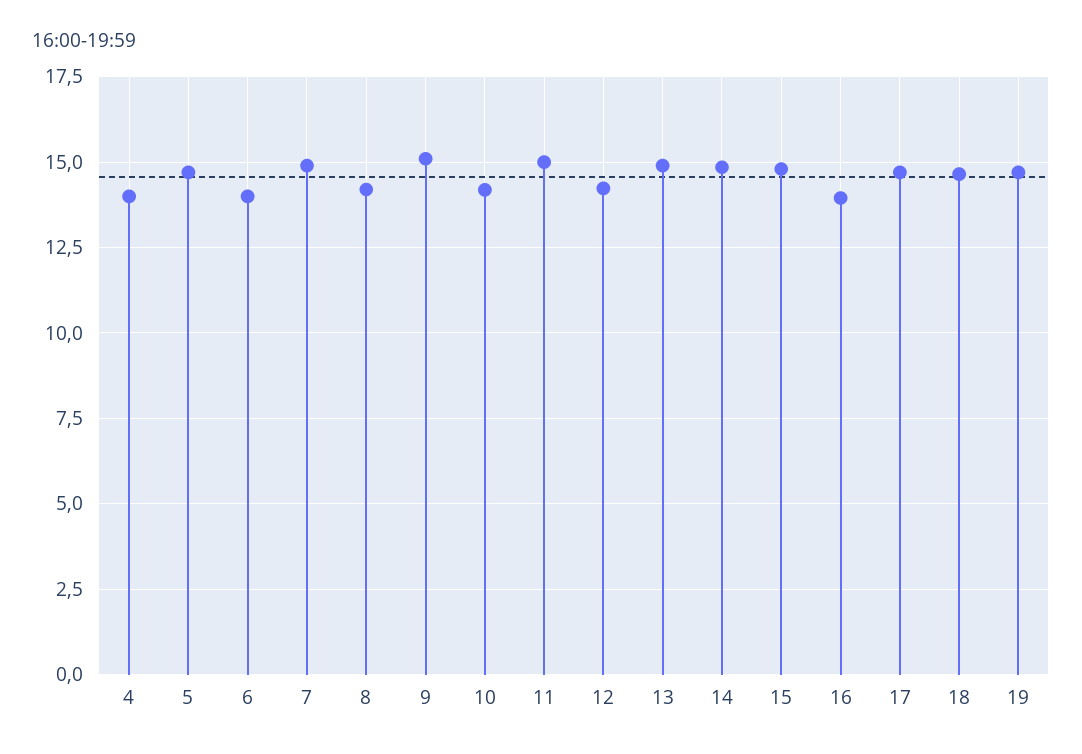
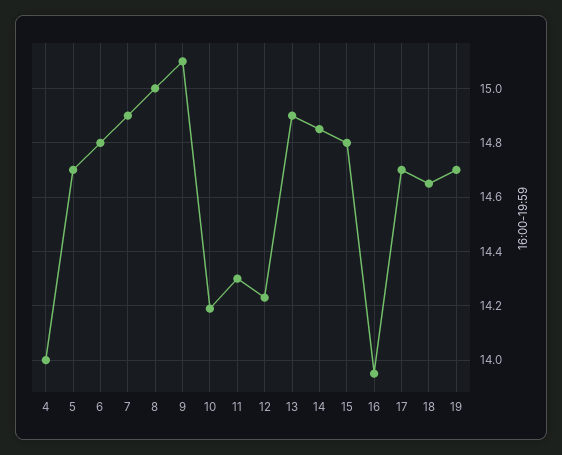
6: 14 -> 14.8
8: 14.25 -> 15
11: 15 -> 14.3

